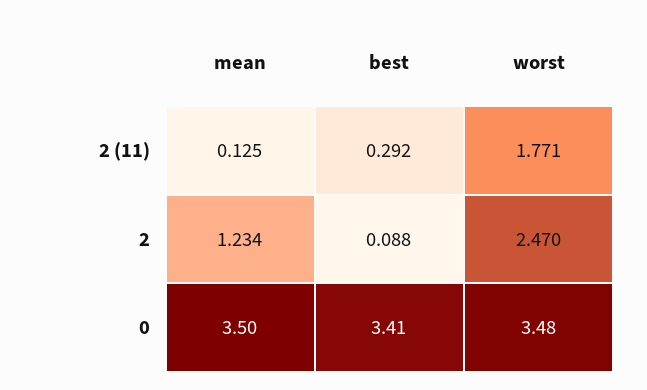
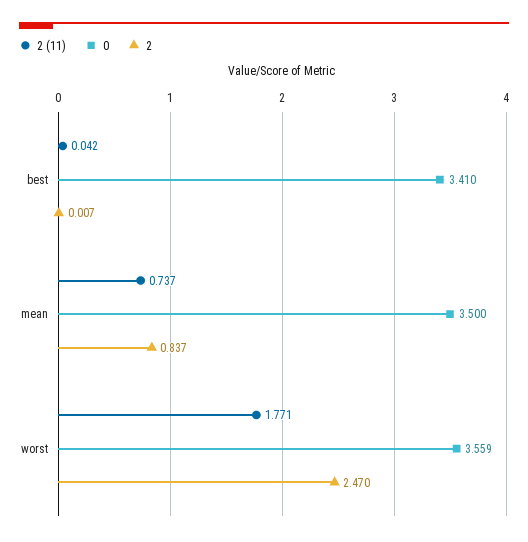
2 (11), mean: 0.125 -> 0.737
2 (11), best: 0.292 -> 0.042
2, mean: 1.234 -> 0.837
2, best: 0.088 -> 0.007
0, worst: 3.48 -> 3.559

